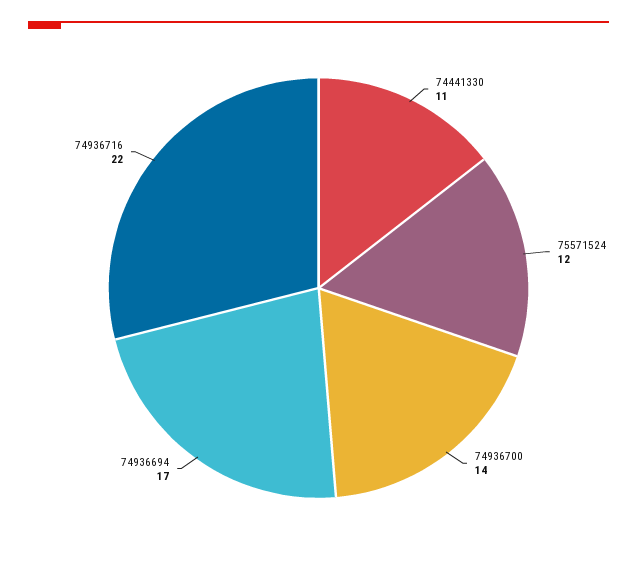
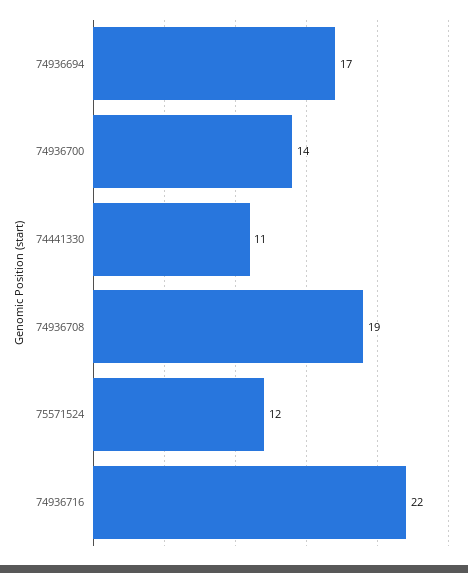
74936708: none -> 19

